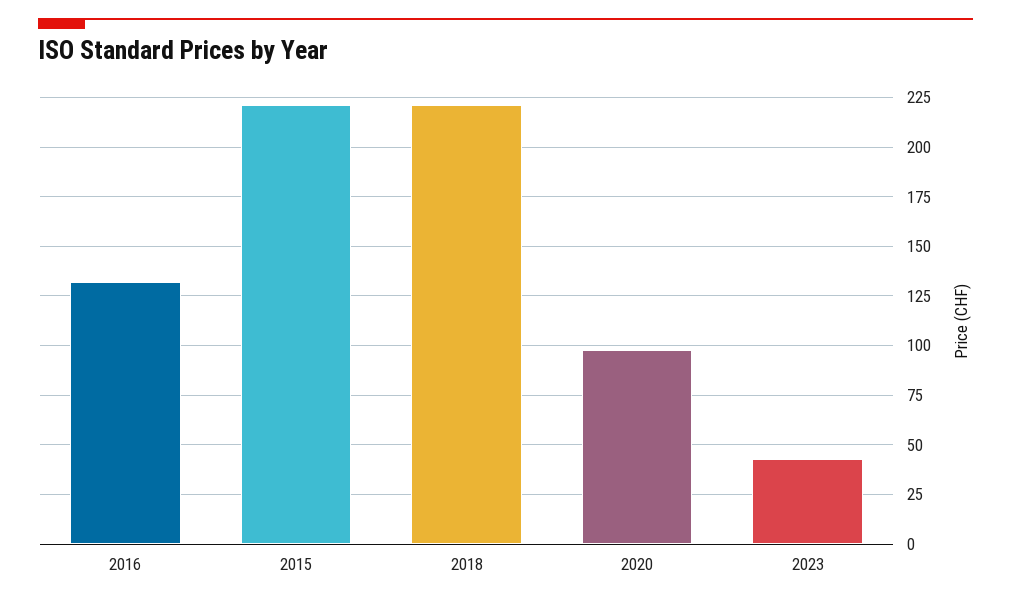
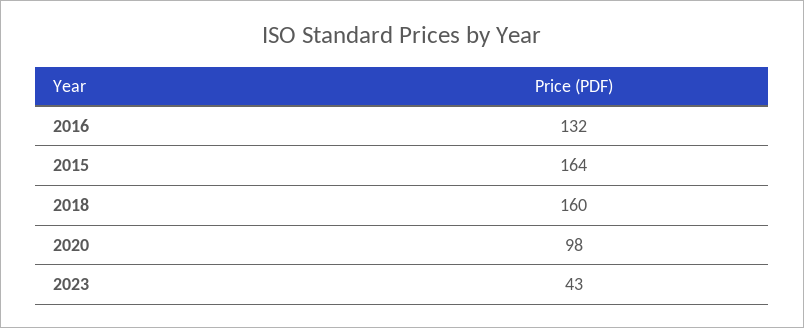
2015: 220 -> 164
2018: 220 -> 160

